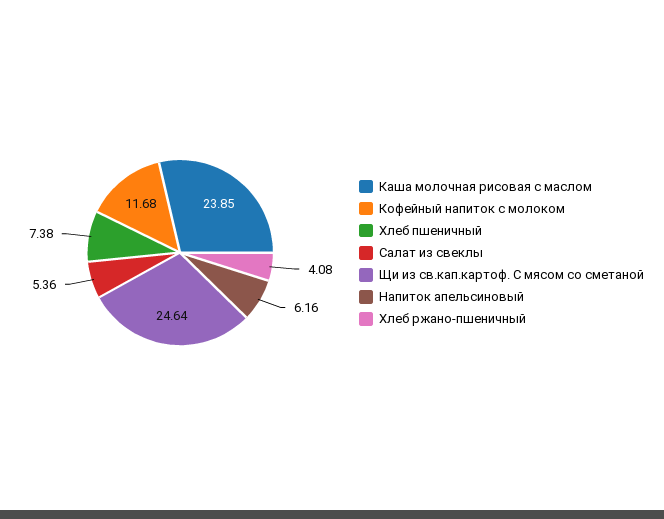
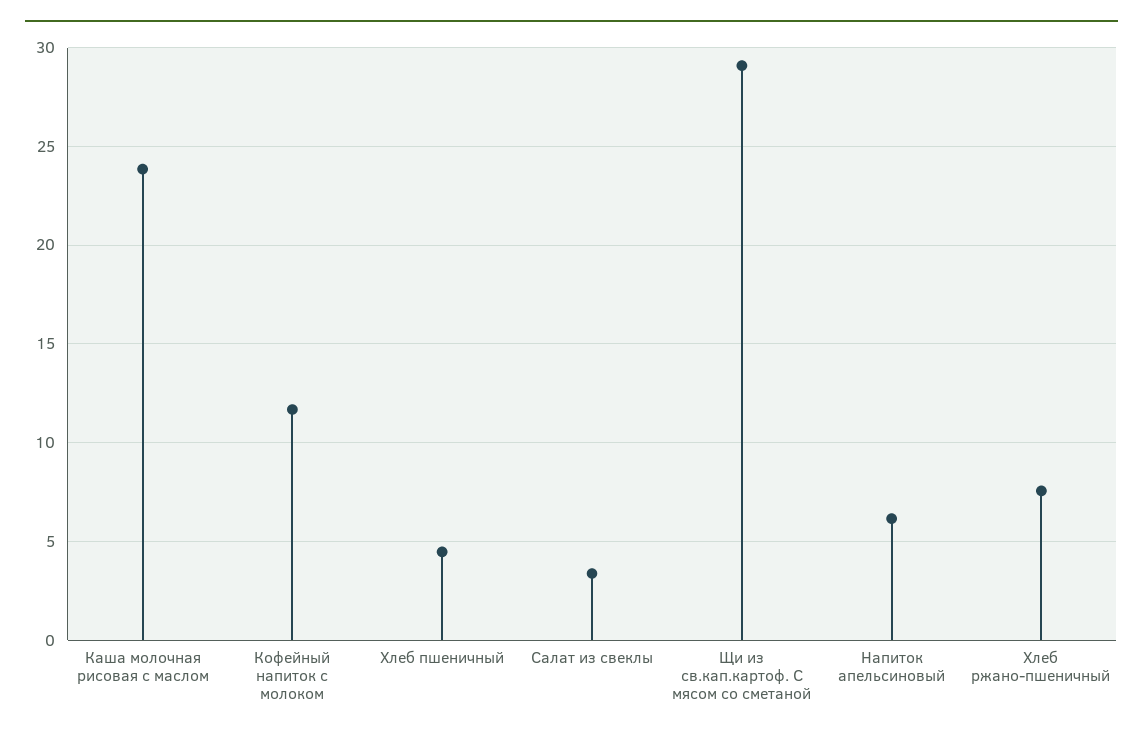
Хлеб пшеничный: 7.38 -> 4.5
Салат из свеклы: 5.36 -> 3.5
Щи из св.кап.картоф. С мясом со сметаной: 24.64 -> 29
Хлеб ржано-пшеничный: 4.08 -> 7.5

